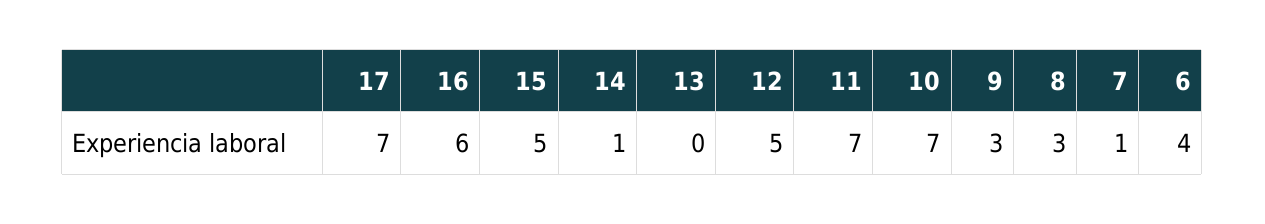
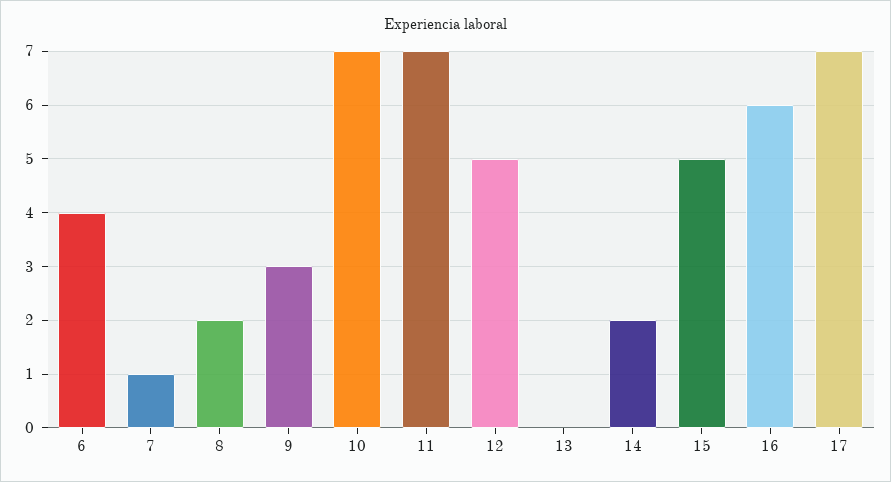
14: 1 -> 2
8: 3 -> 2

